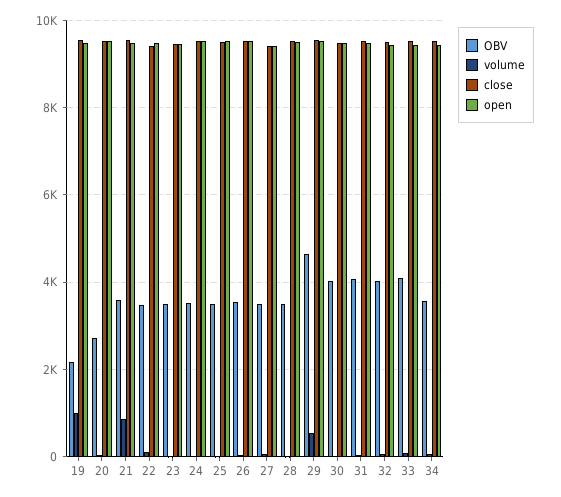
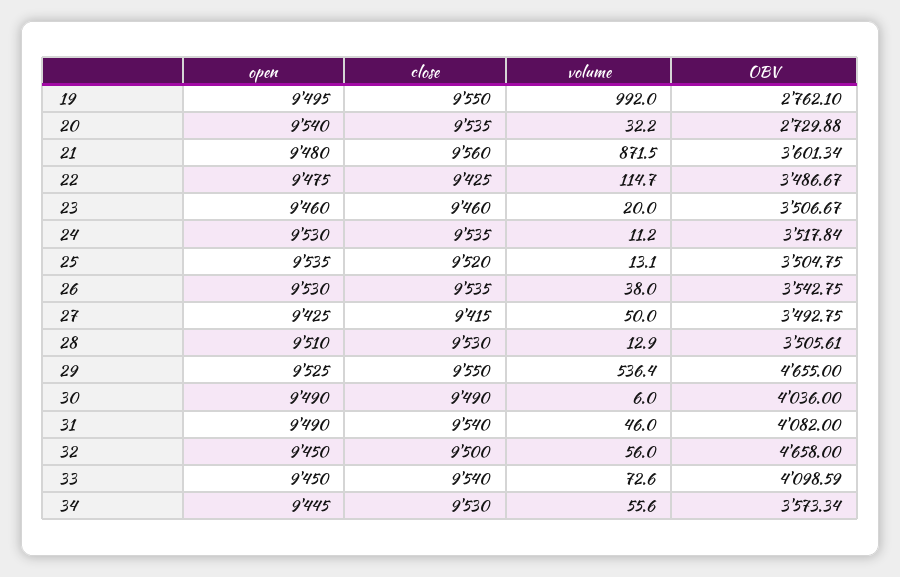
OBV, 19: 2200 -> 2762.1
OBV, 32: 4000 -> 4658

